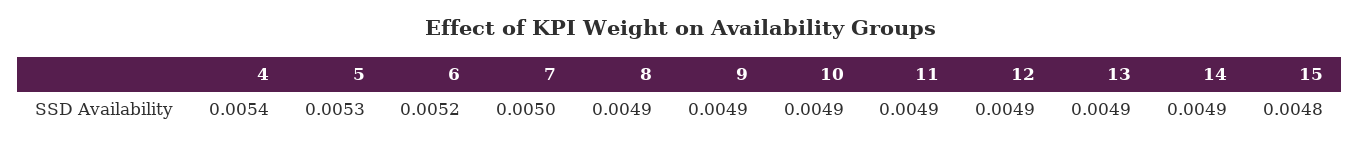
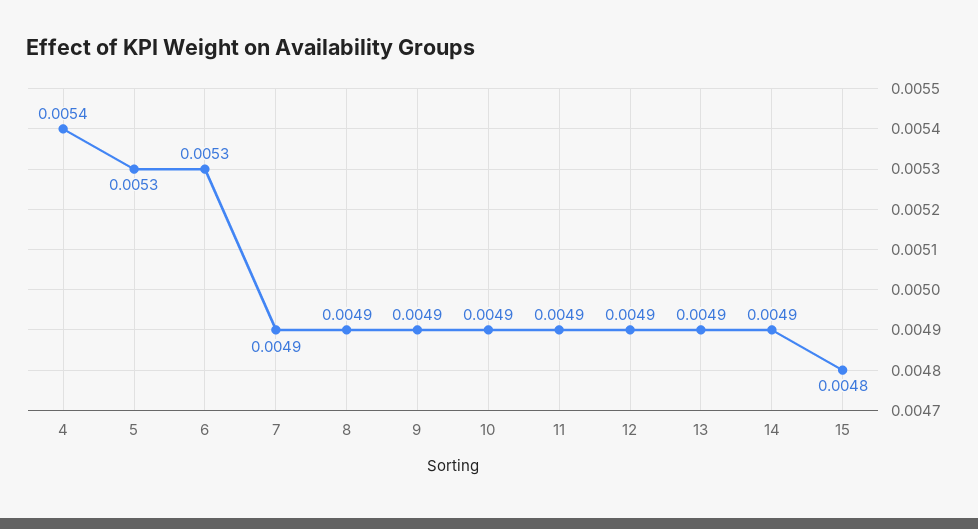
6: 0.0052 -> 0.0053
7: 0.005 -> 0.0049

